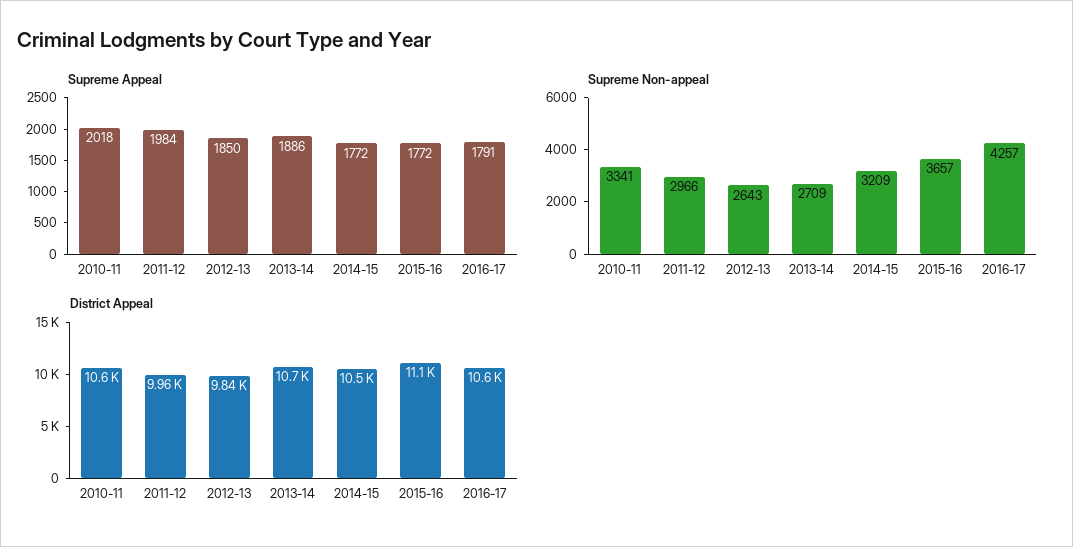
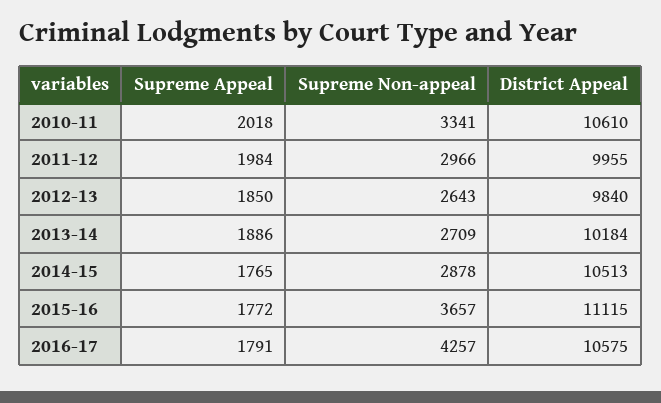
Supreme Appeal, 2014-15: 1772 -> 1765
Supreme Non-appeal, 2014-15: 3209 -> 2878
District Appeal, 2013-14: 10700 -> 10184

